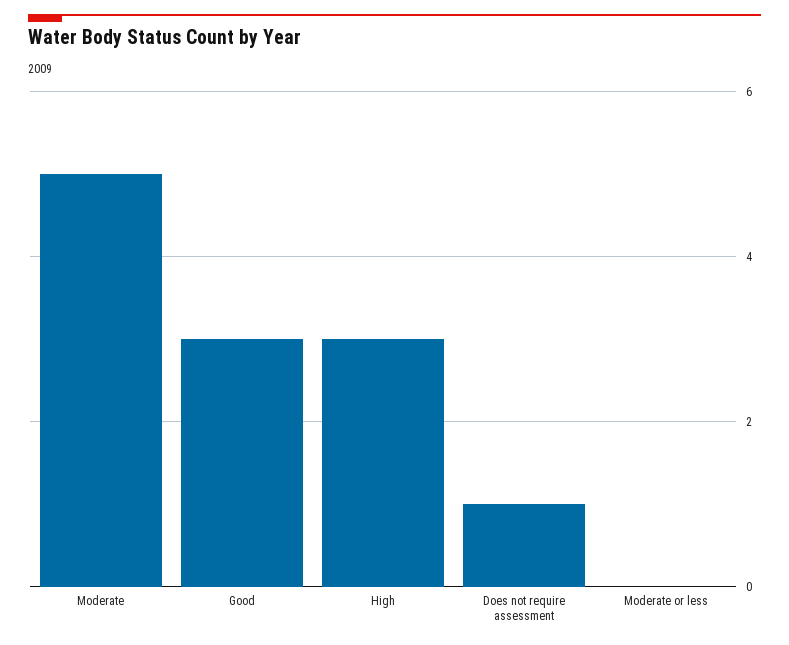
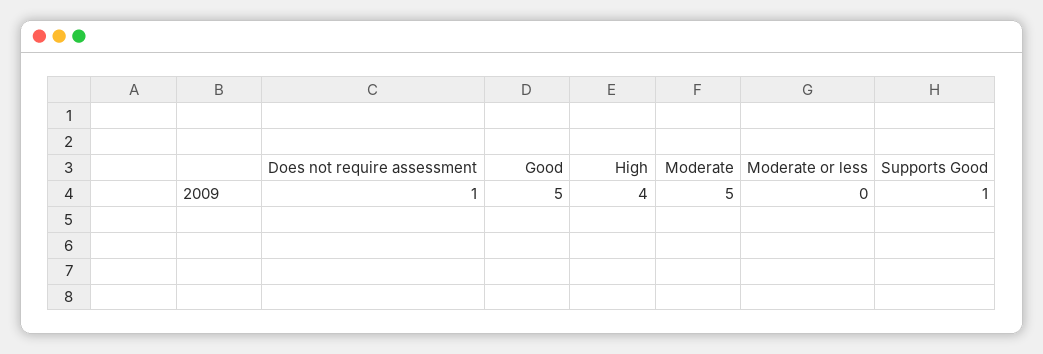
Good: 3 -> 5
High: 3 -> 4
Supports Good: none -> 1

